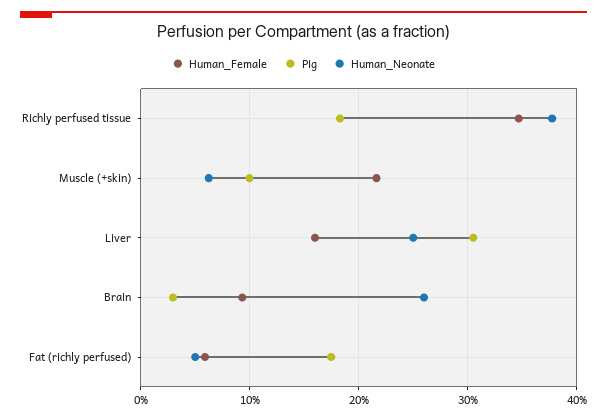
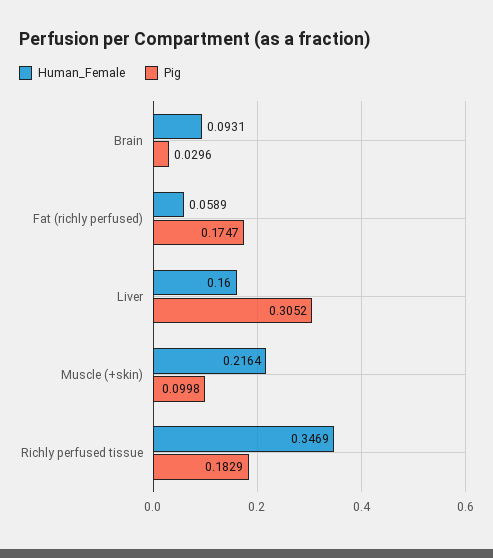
Human_Neonate, Richly perfused tissue: 0.38 -> none
Human_Neonate, Muscle (+skin): 0.06 -> none
Human_Neonate, Liver: 0.25 -> none
Human_Neonate, Brain: 0.26 -> none
Human_Neonate, Fat (richly perfused): 0.05 -> none

